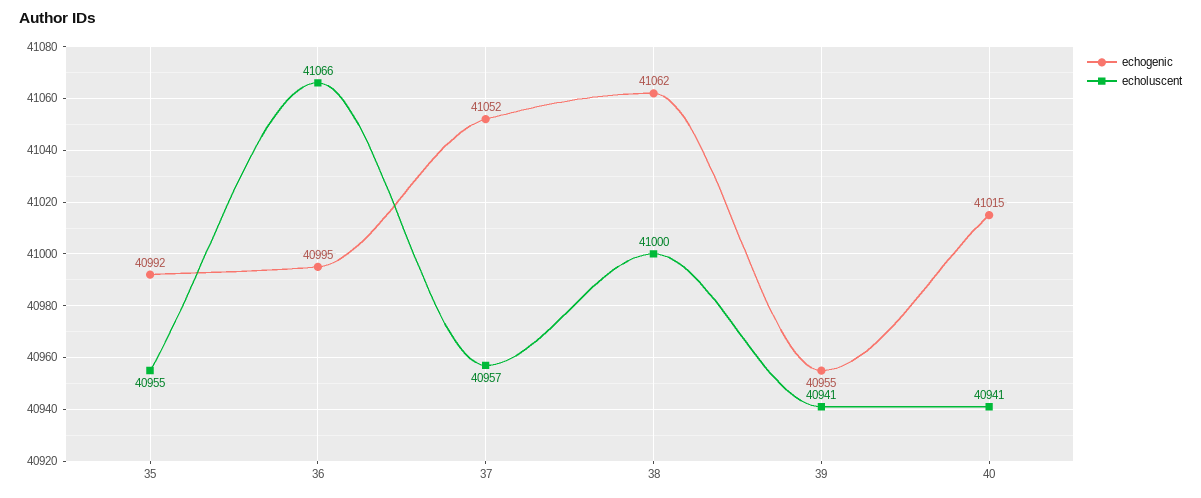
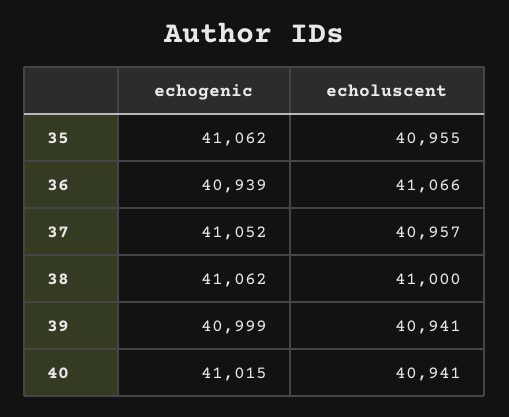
echogenic, 35: 40992 -> 41062
echogenic, 36: 40995 -> 40939
echogenic, 39: 40955 -> 40999

